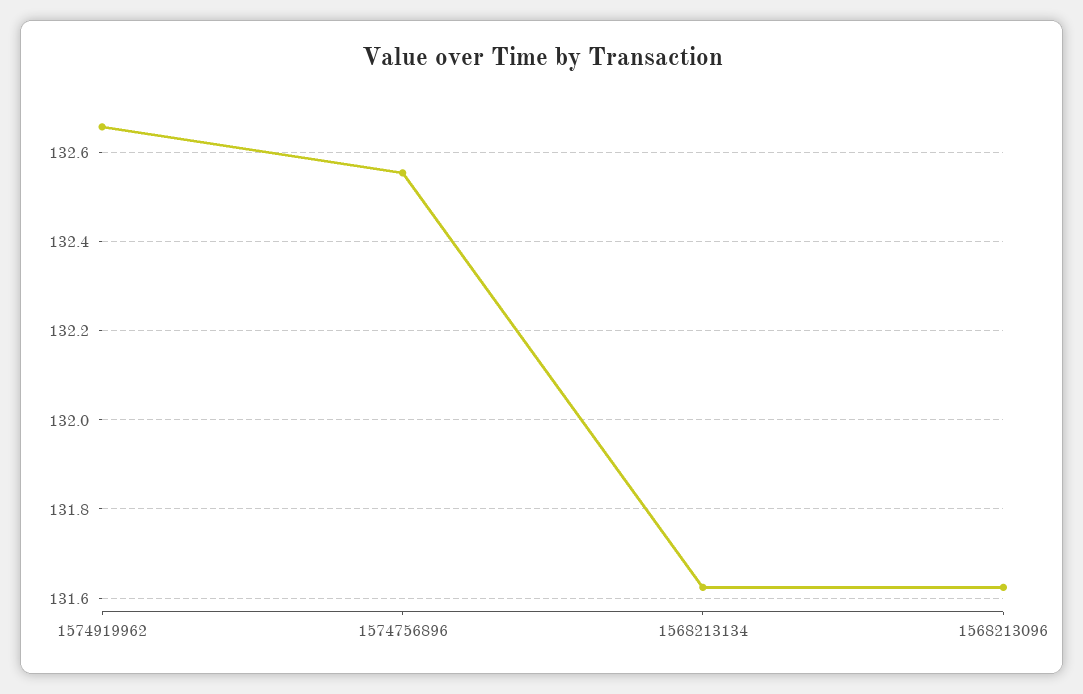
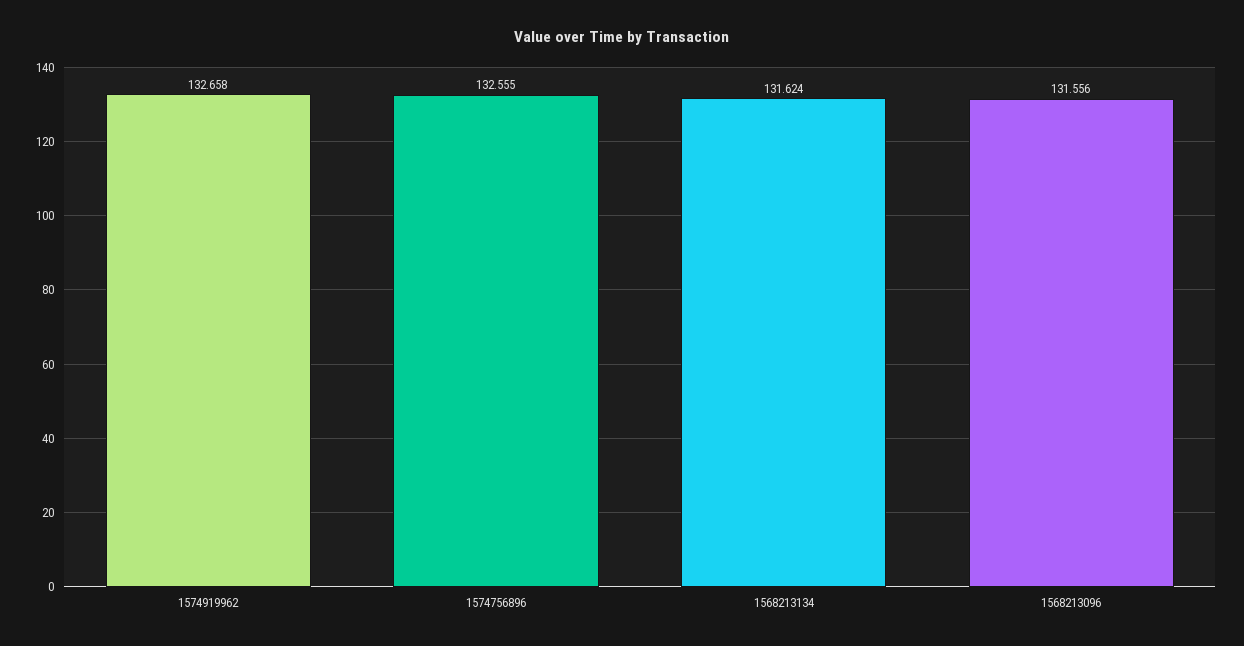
1568213096: 131.62 -> 131.556

